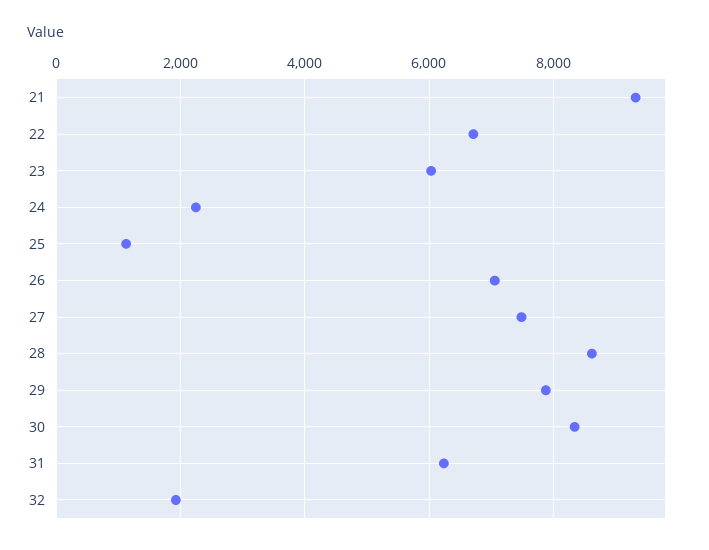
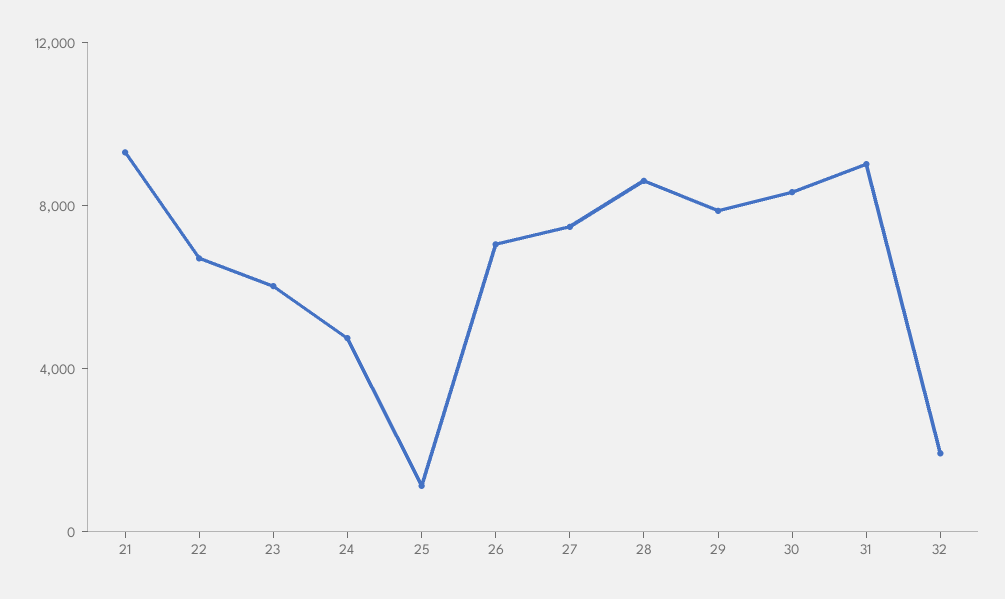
24: 2200 -> 5000
31: 6200 -> 9000

